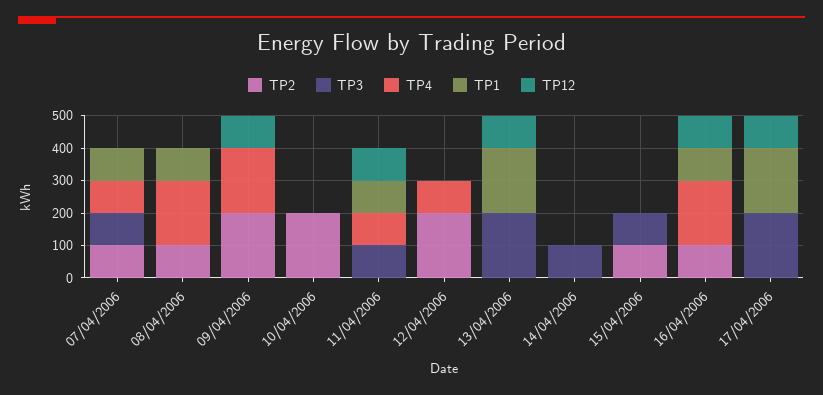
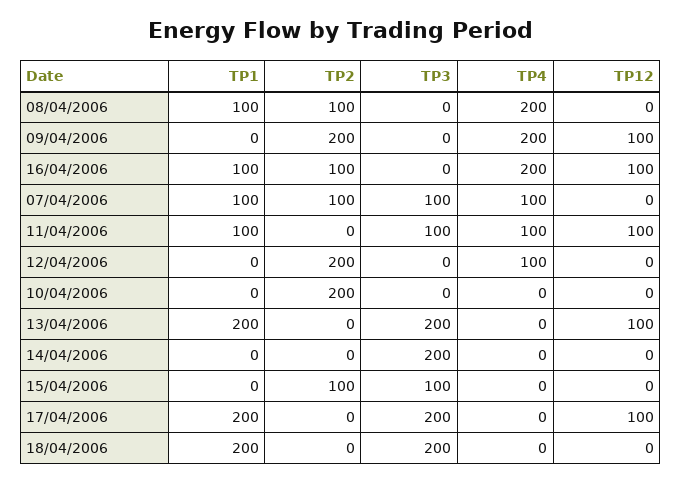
TP3, 14/04/2006: 100 -> 200
TP1, 18/04/2006: none -> 200
TP2, 18/04/2006: none -> 0
TP3, 18/04/2006: none -> 200
TP4, 18/04/2006: none -> 0
TP12, 18/04/2006: none -> 0

